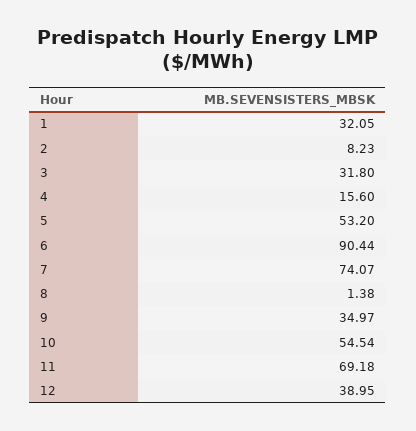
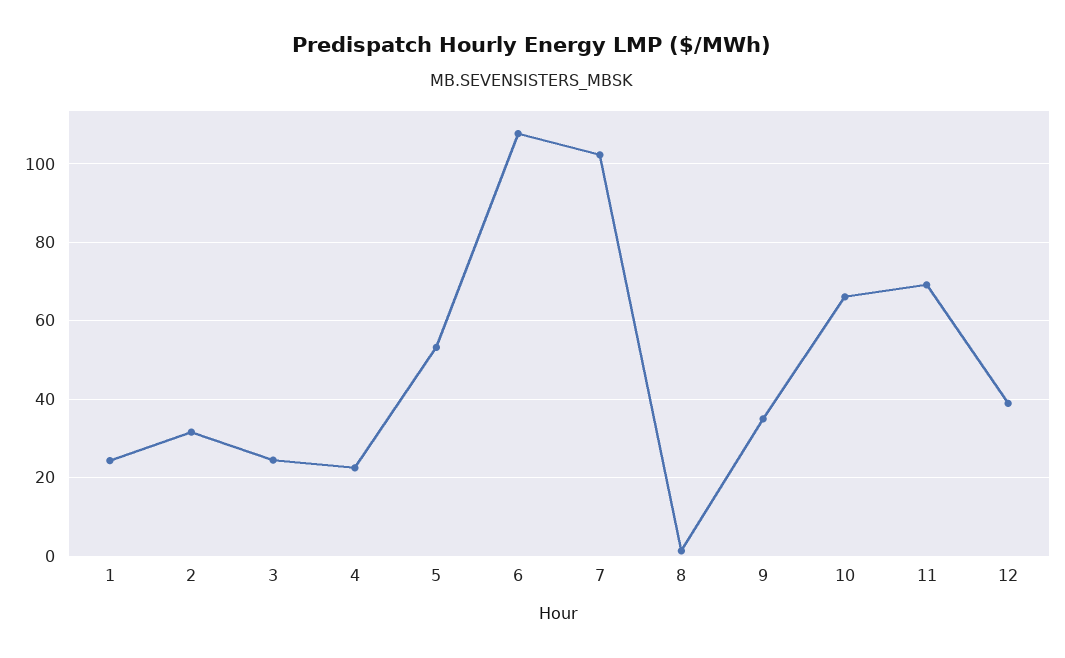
1: 32.05 -> 24
2: 8.23 -> 32
3: 31.8 -> 24
4: 15.6 -> 22
6: 90.44 -> 108
7: 74.07 -> 102
10: 54.54 -> 66

